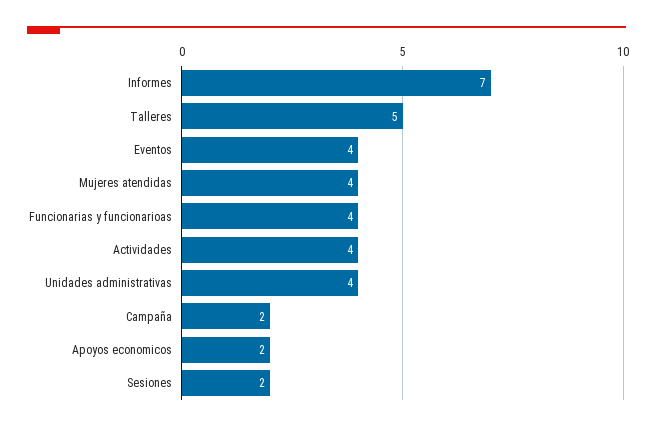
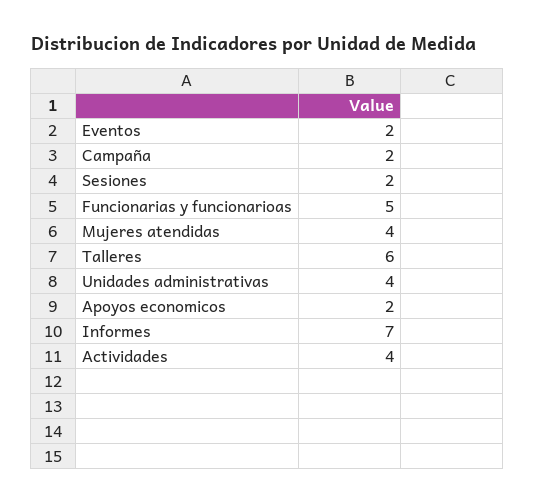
Talleres: 5 -> 6
Eventos: 4 -> 2
Funcionarias y funcionarioas: 4 -> 5

